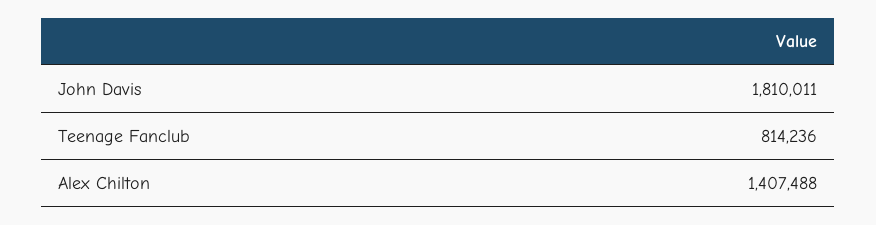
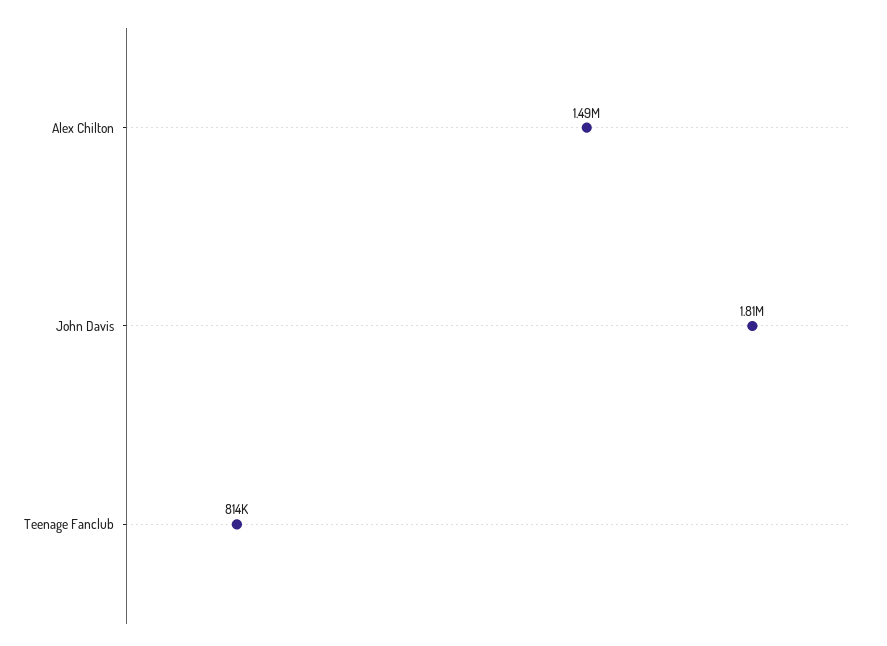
Alex Chilton: 1407488 -> 1490000

